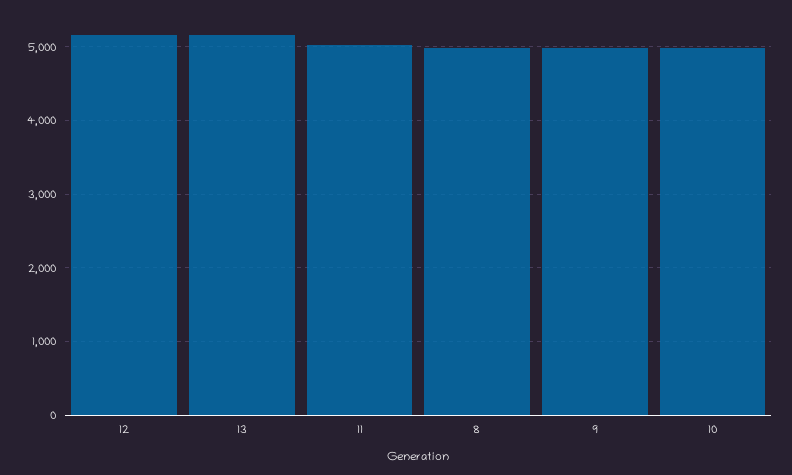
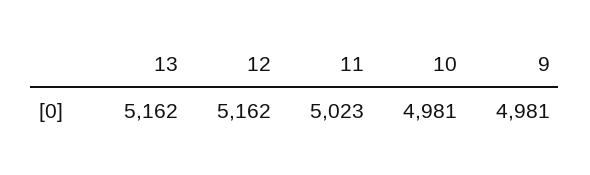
8: 5000 -> none

